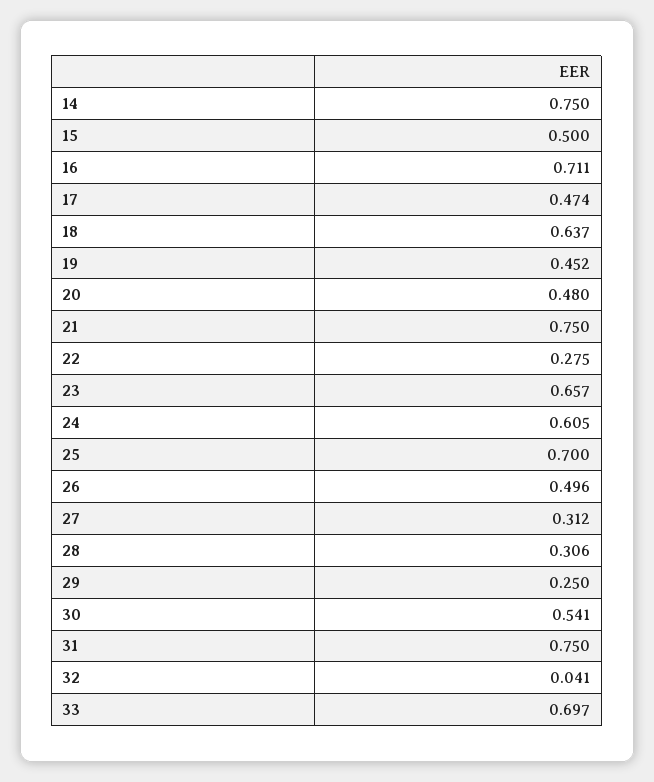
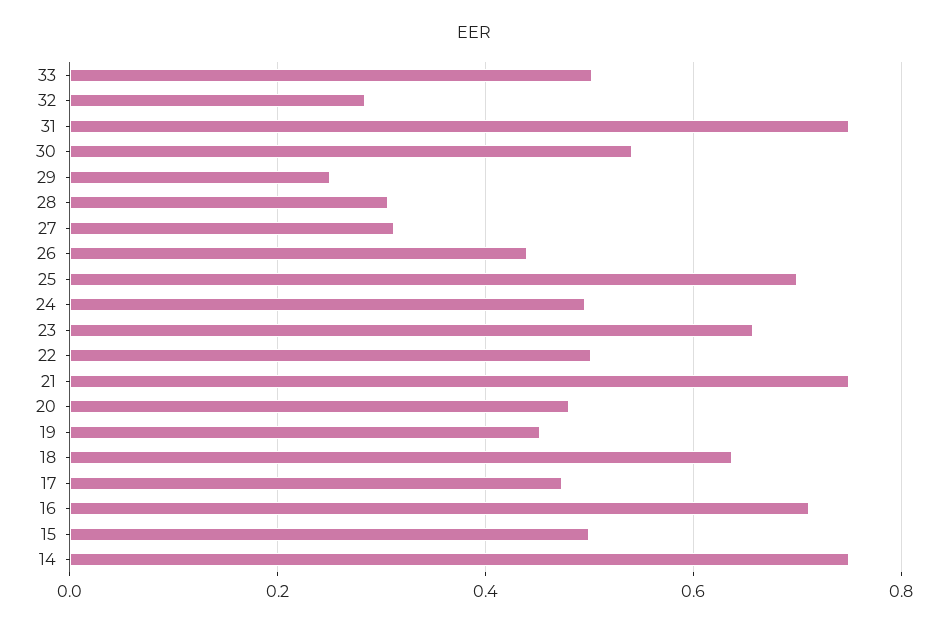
22: 0.275 -> 0.5
24: 0.605 -> 0.5
26: 0.496 -> 0.44
32: 0.041 -> 0.28
33: 0.697 -> 0.5

